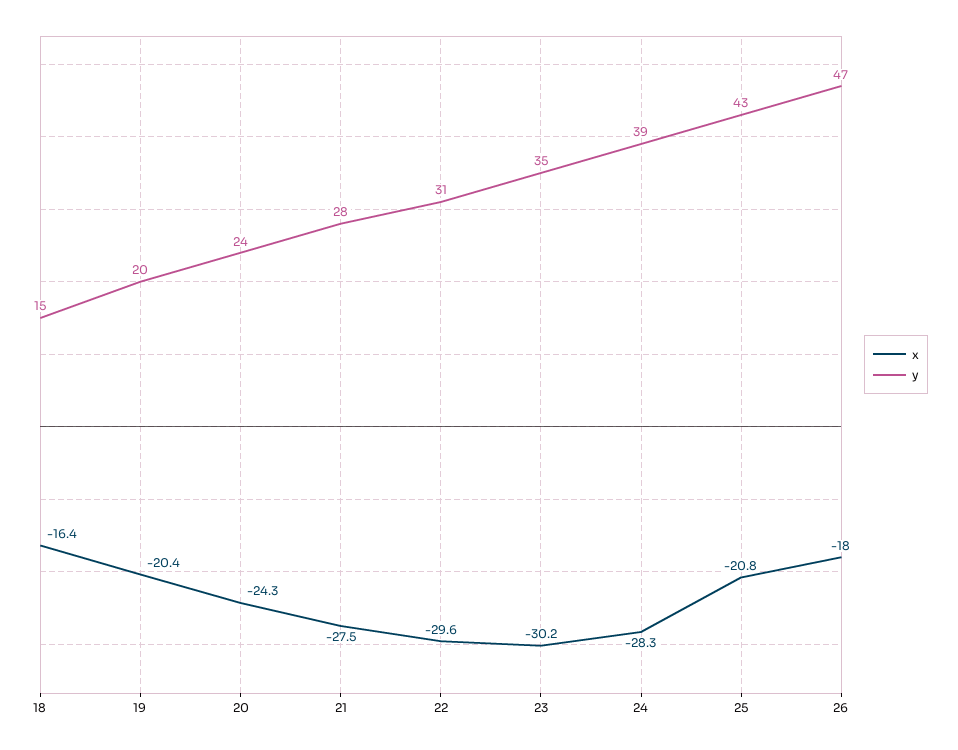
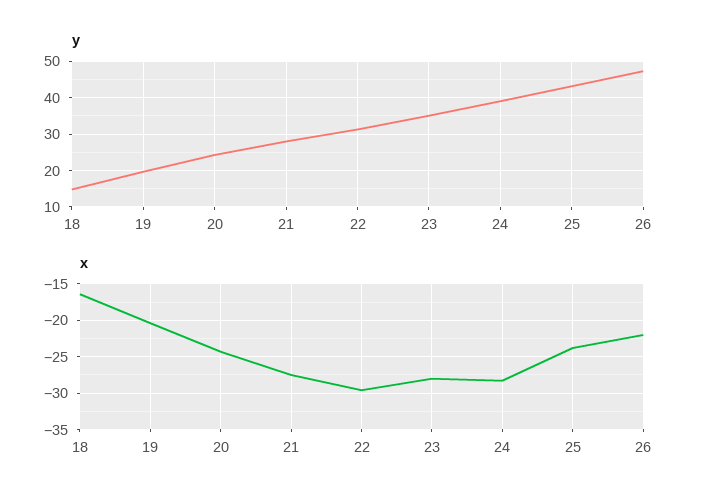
x, 23: -30.2 -> -28
x, 25: -20.8 -> -24
x, 26: -18 -> -22

